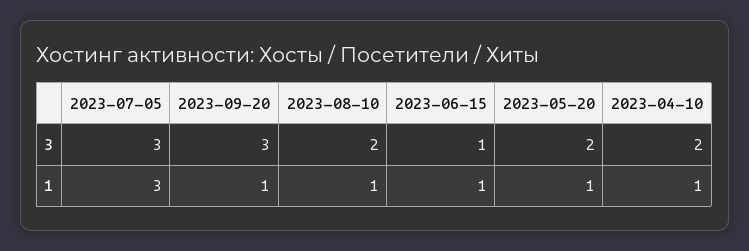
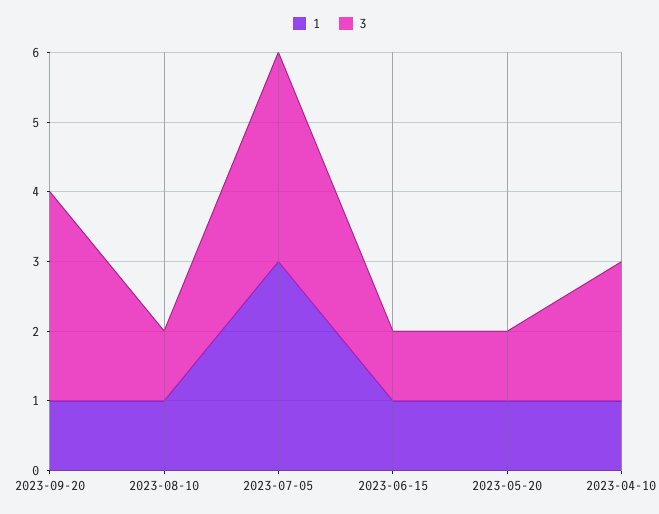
3, 2023-08-10: 2 -> 1
3, 2023-05-20: 2 -> 1

